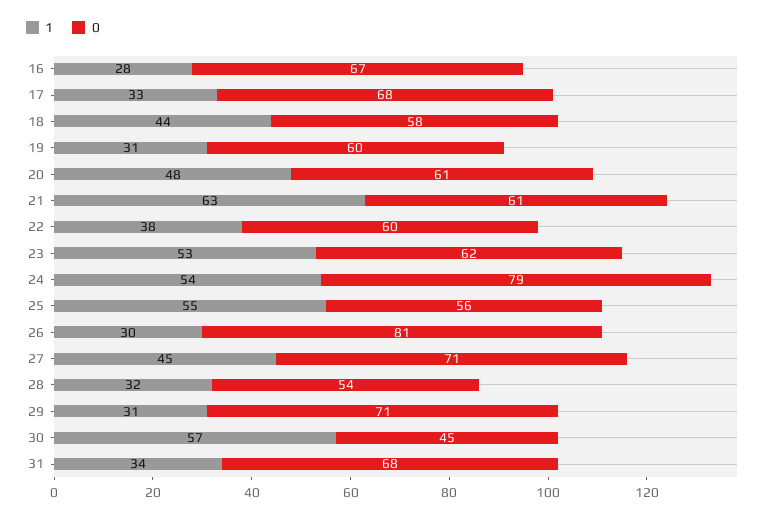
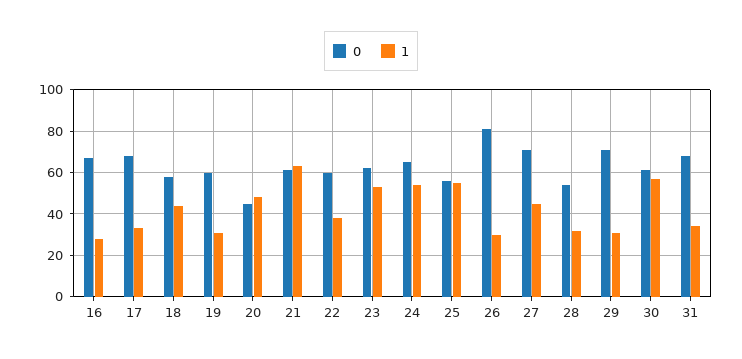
0, 20: 61 -> 45
0, 24: 79 -> 65
0, 30: 45 -> 60

